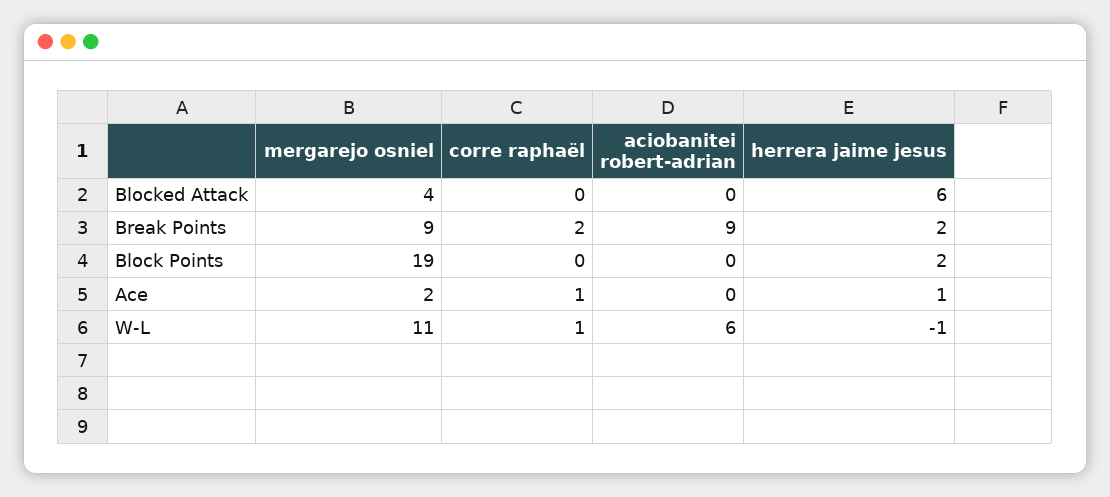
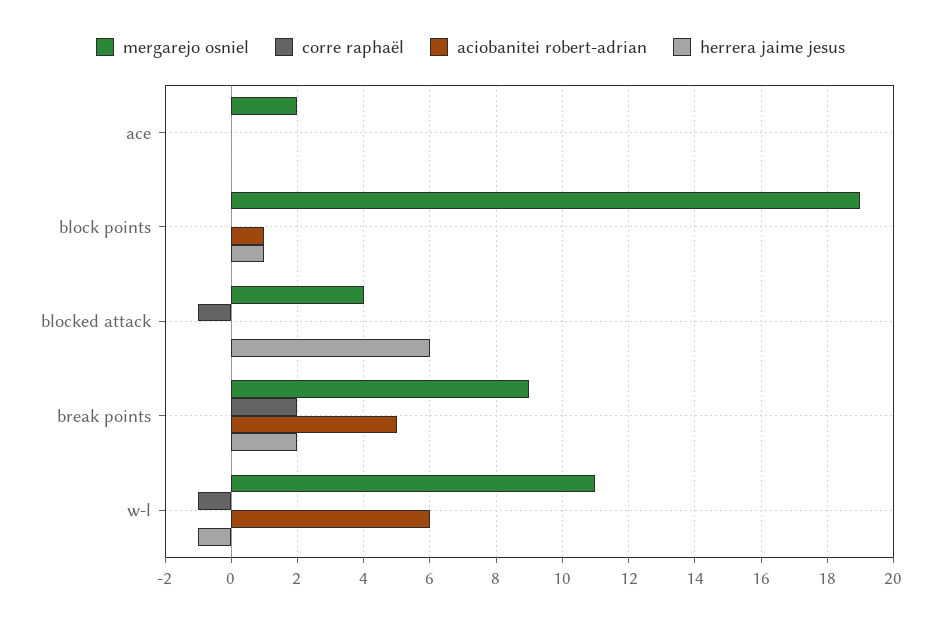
corre raphaël, Blocked Attack: 0 -> -1
aciobanitei robert-adrian, Break Points: 9 -> 5
aciobanitei robert-adrian, Block Points: 0 -> 1
herrera jaime jesus, Block Points: 2 -> 1
corre raphaël, Ace: 1 -> 0
herrera jaime jesus, Ace: 1 -> 0
corre raphaël, W-L: 1 -> -1

